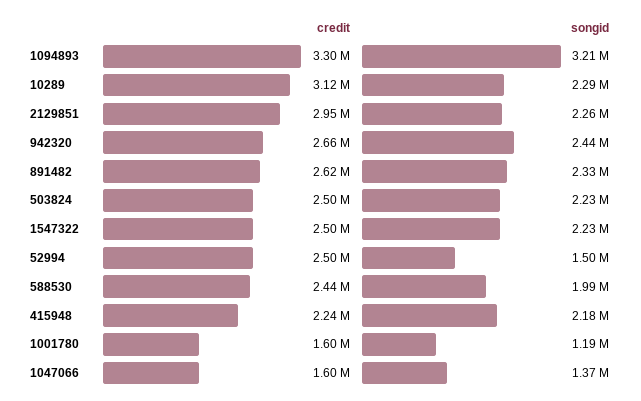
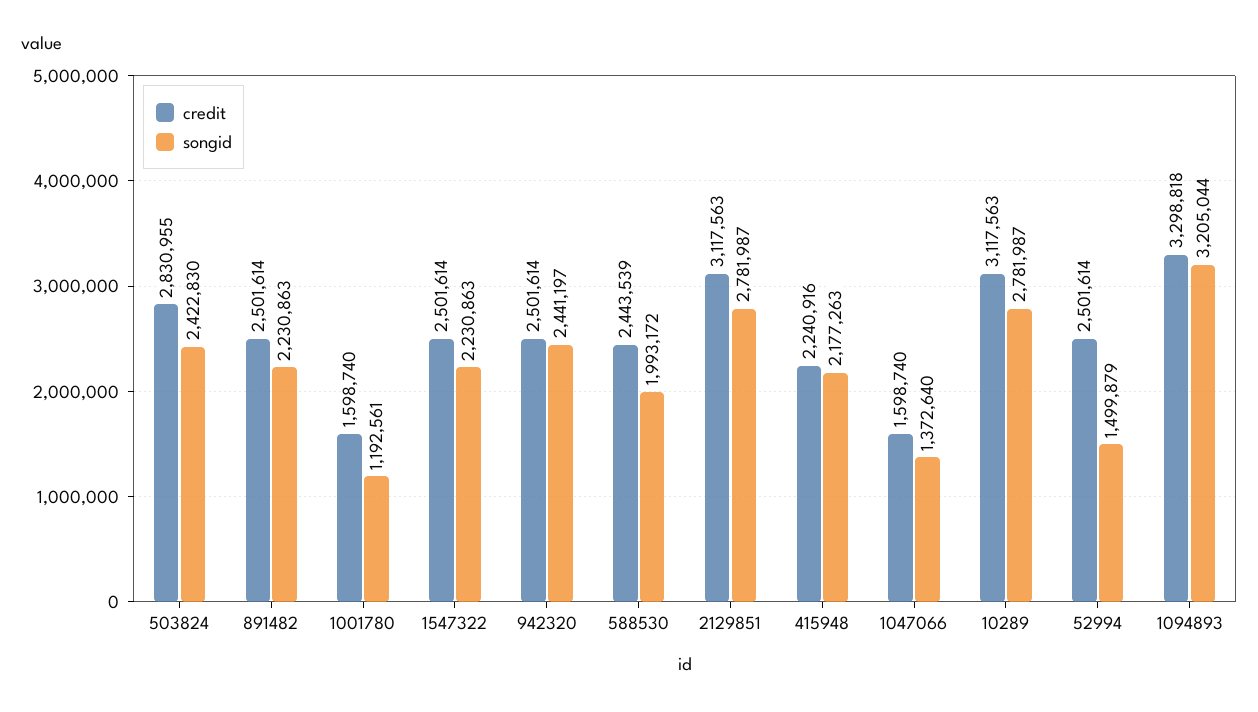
songid, 10289: 2290000 -> 2781987
credit, 2129851: 2950000 -> 3117563
songid, 2129851: 2260000 -> 2781987
credit, 942320: 2660000 -> 2501614
credit, 891482: 2620000 -> 2501614
songid, 891482: 2330000 -> 2230863
credit, 503824: 2500000 -> 2830955
songid, 503824: 2230000 -> 2422830

